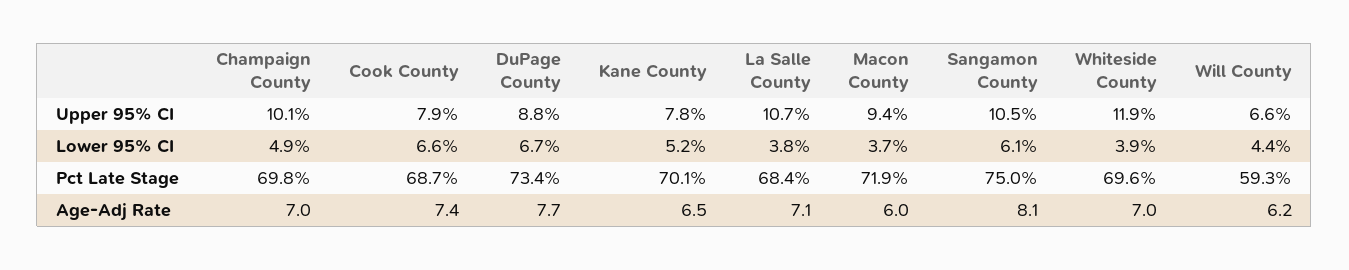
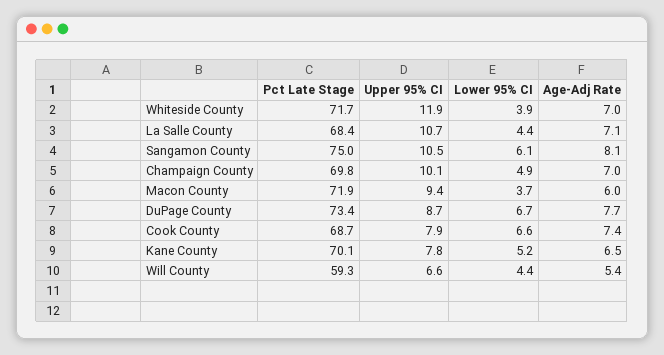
DuPage County, Upper 95% CI: 8.8 -> 8.7
La Salle County, Lower 95% CI: 3.8 -> 4.4
Whiteside County, Pct Late Stage: 69.6 -> 71.7
Will County, Age-Adj Rate: 6.2 -> 5.4

